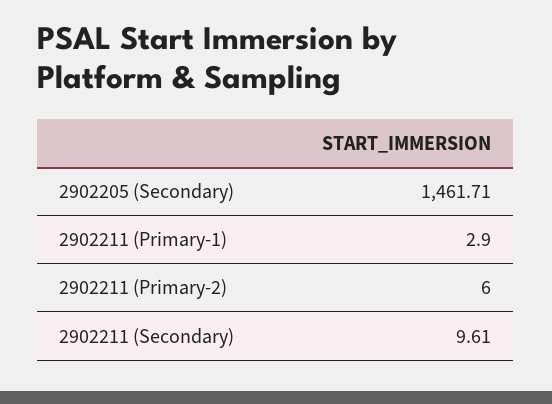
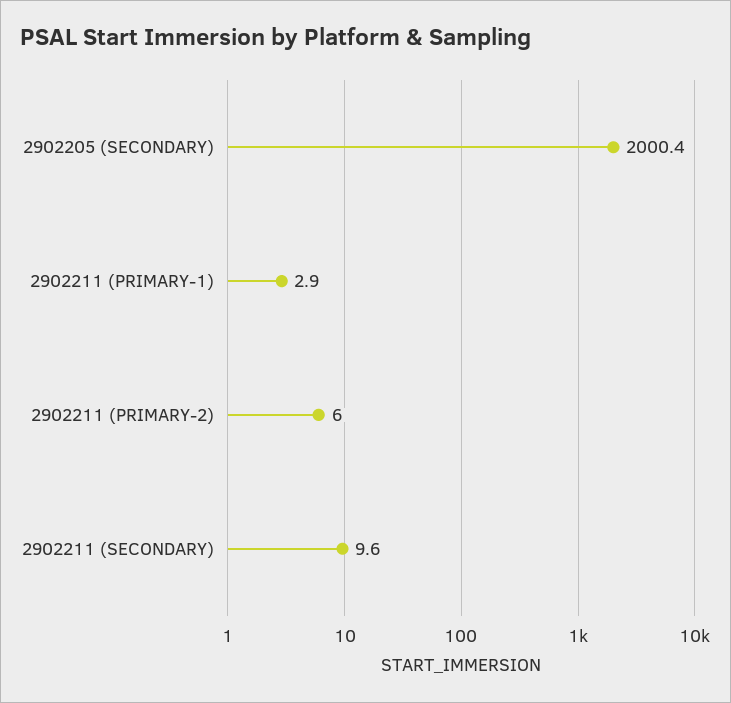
2902205 (Secondary): 1461.71 -> 2000.4

